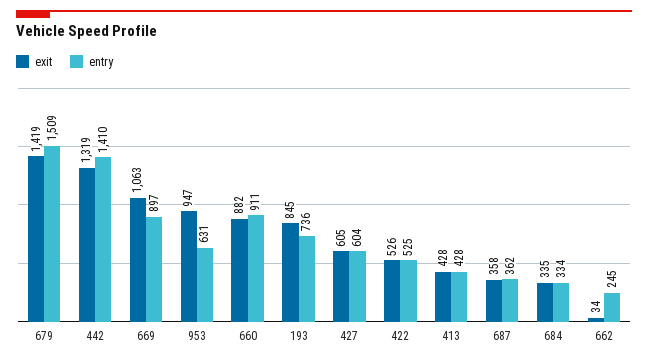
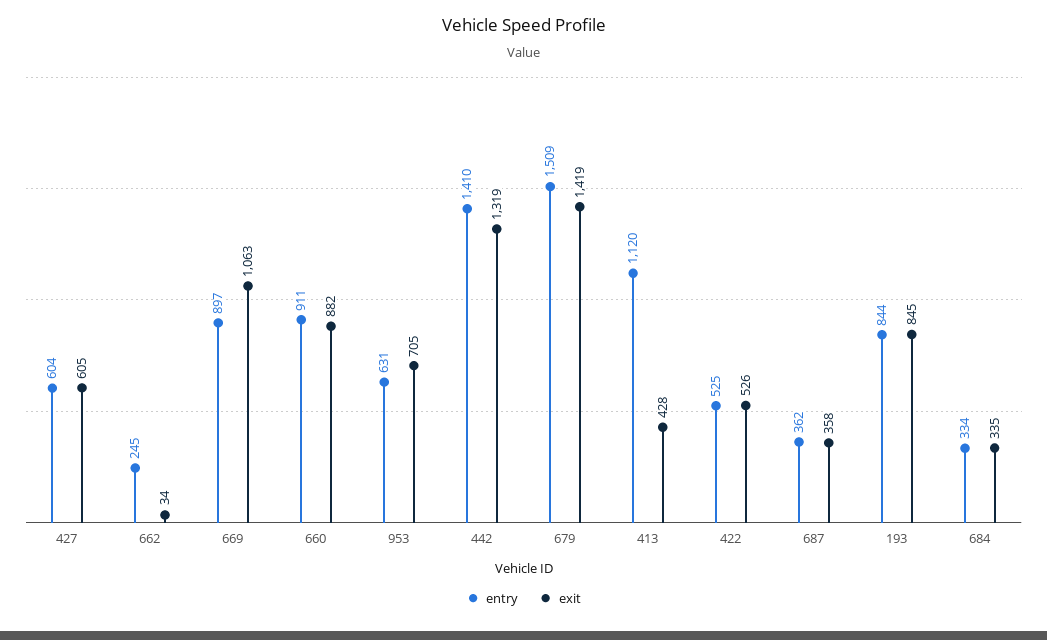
exit, 953: 947 -> 705
entry, 193: 736 -> 844
entry, 413: 428 -> 1120

